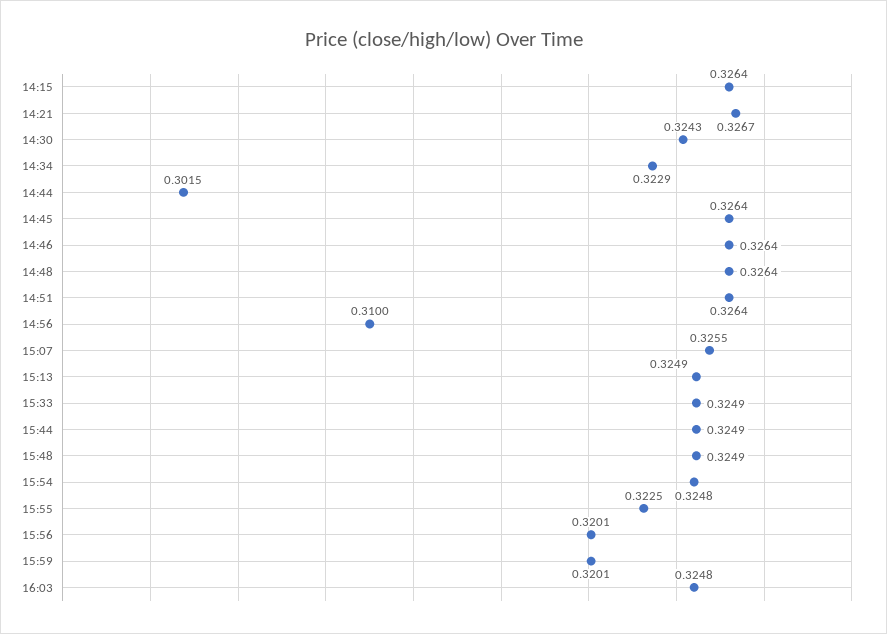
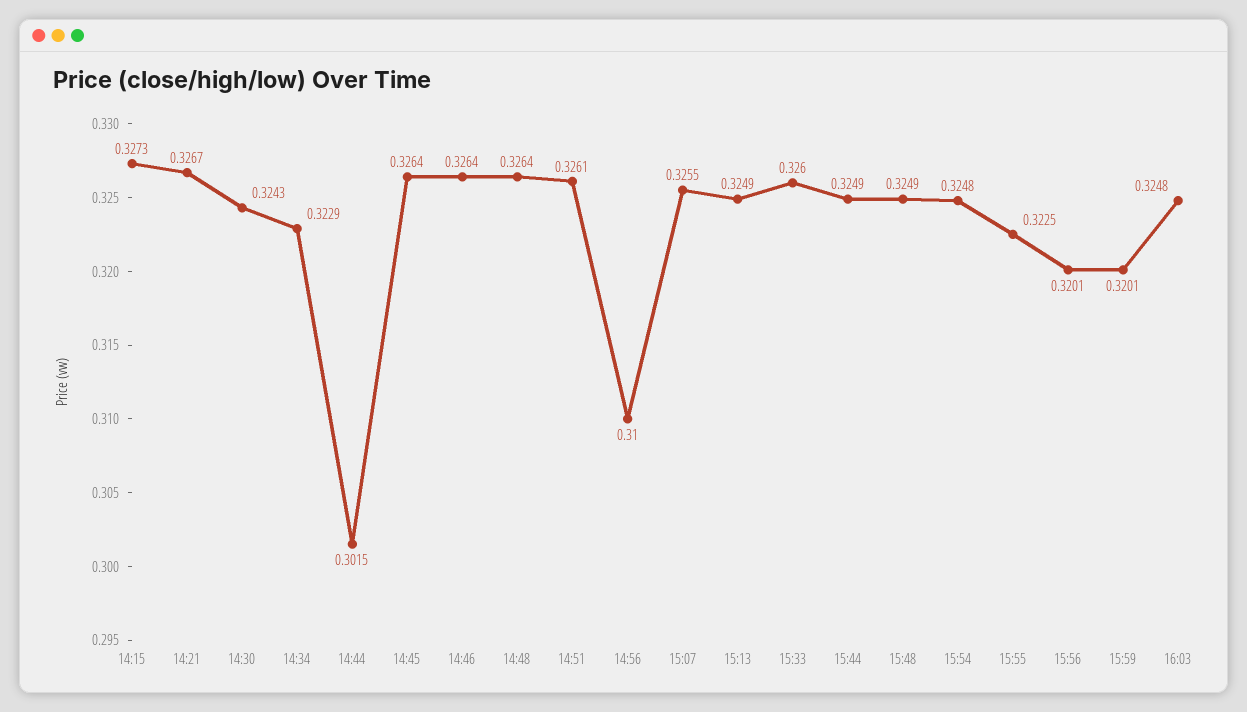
14:15: 0.3264 -> 0.3273
14:51: 0.3264 -> 0.3261
15:33: 0.3249 -> 0.326

